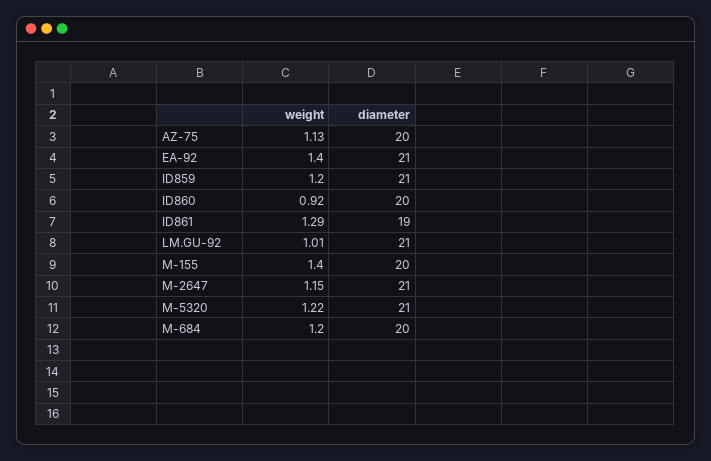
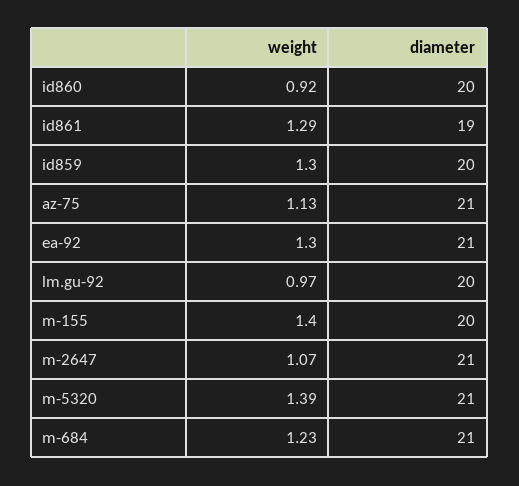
diameter, AZ-75: 20 -> 21
weight, EA-92: 1.4 -> 1.3
weight, ID859: 1.2 -> 1.3
diameter, ID859: 21 -> 20
weight, LM.GU-92: 1.01 -> 0.97
diameter, LM.GU-92: 21 -> 20
weight, M-2647: 1.15 -> 1.07
weight, M-5320: 1.22 -> 1.39
weight, M-684: 1.2 -> 1.23
diameter, M-684: 20 -> 21

